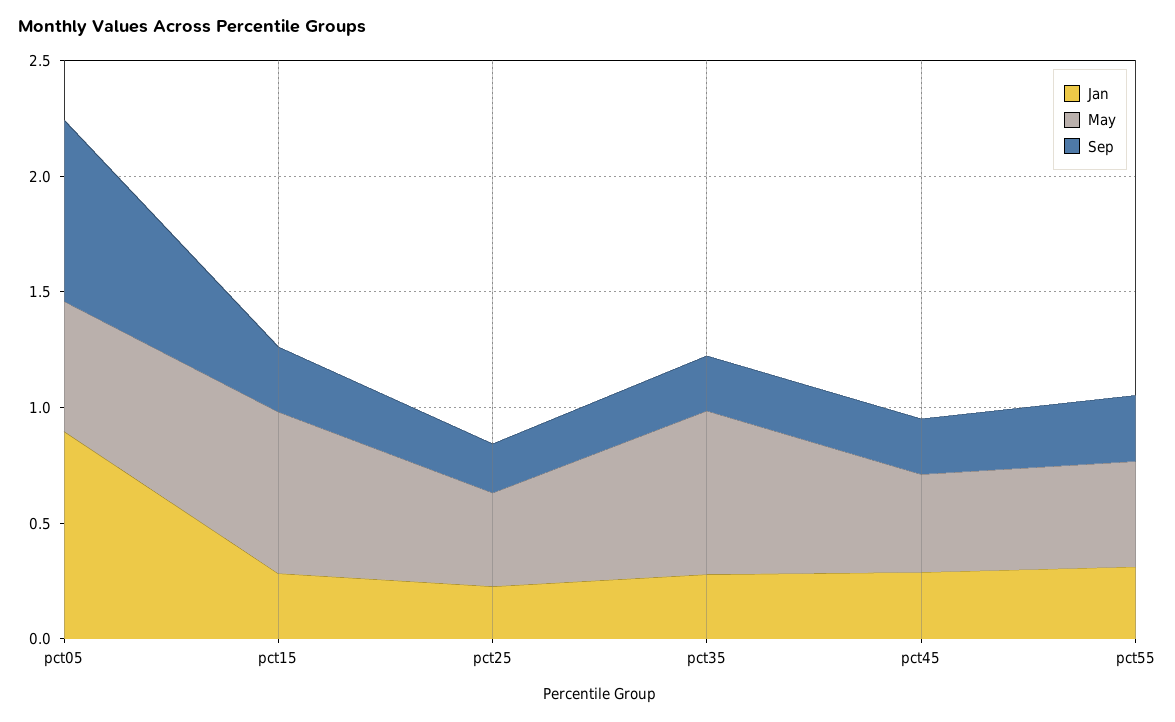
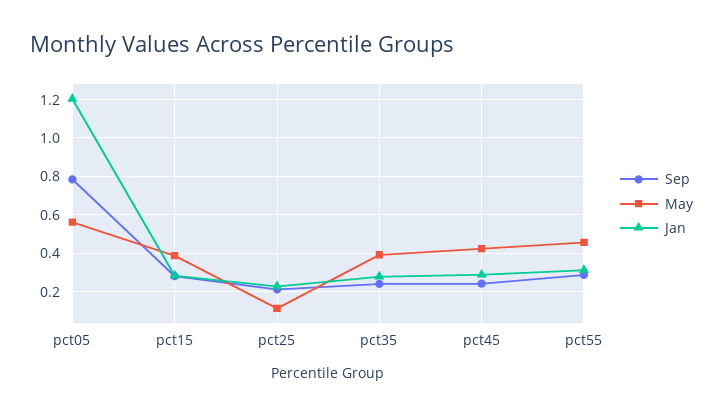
Jan, pct05: 0.9 -> 1.2
May, pct15: 0.7 -> 0.4
May, pct25: 0.4 -> 0.1
May, pct35: 0.7 -> 0.4

